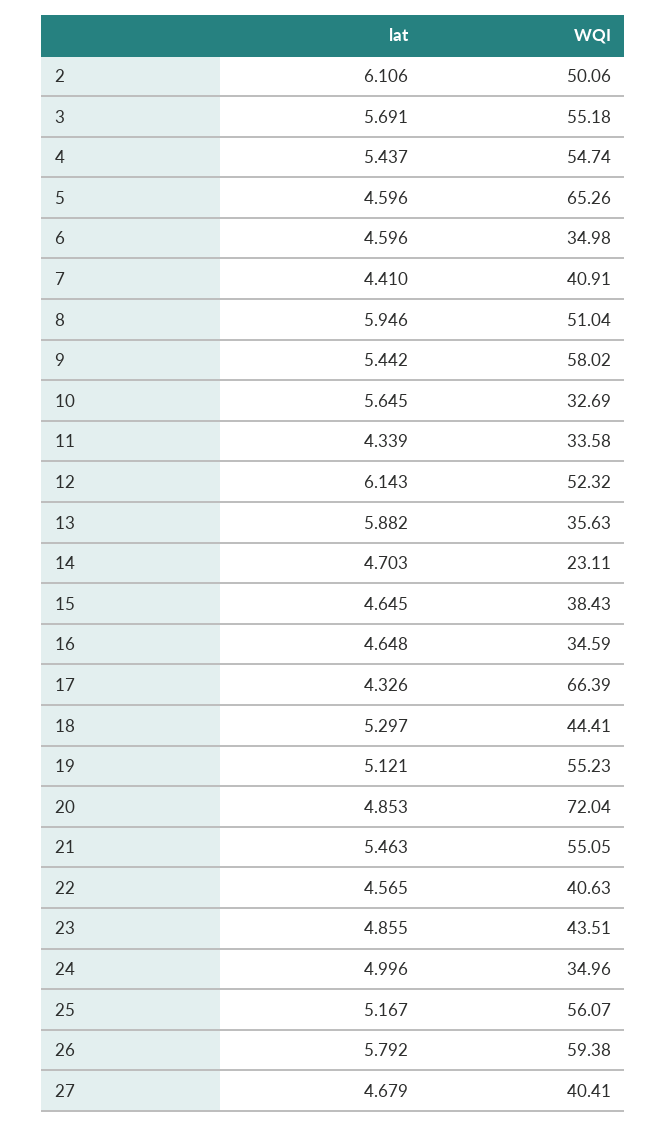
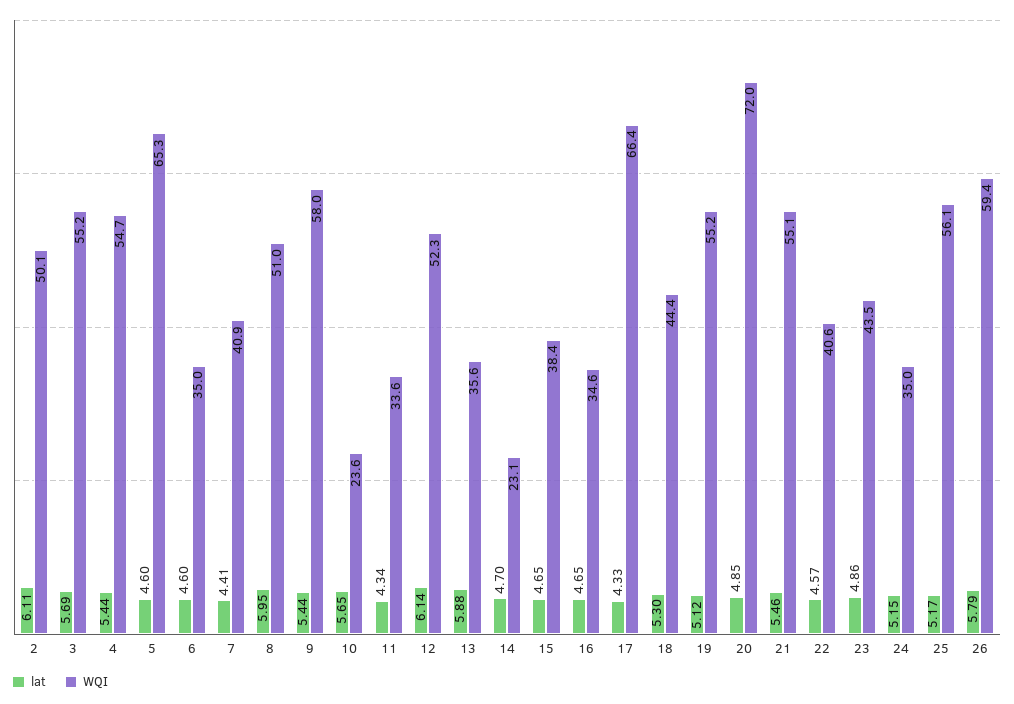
WQI, 10: 32.69 -> 23.6
lat, 24: 4.996 -> 5.15
lat, 27: 4.679 -> none
WQI, 27: 40.41 -> none

